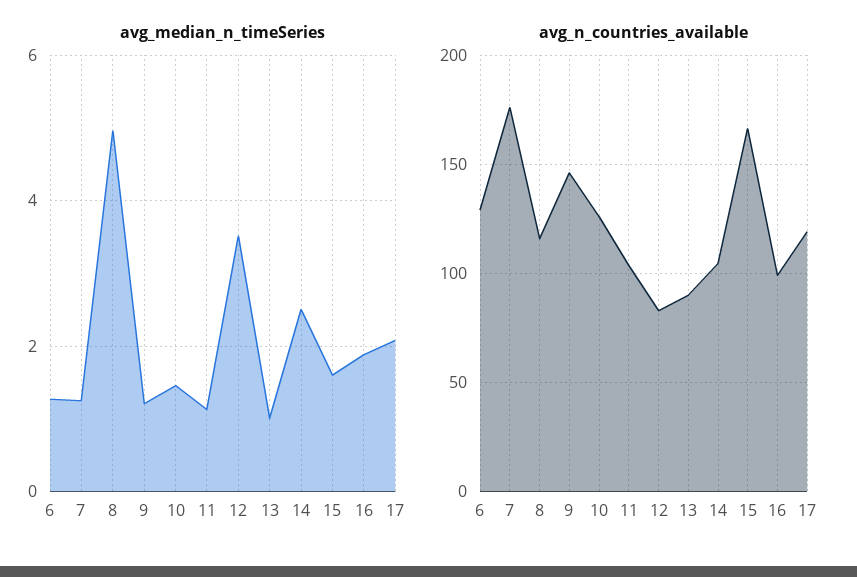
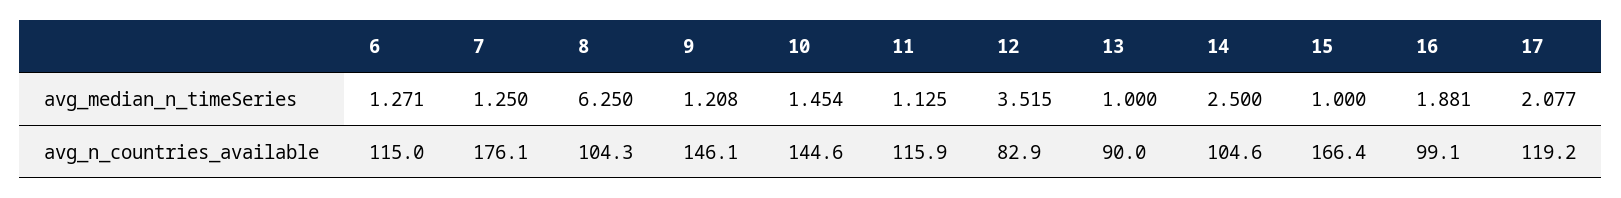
avg_median_n_timeSeries, 8: 5 -> 6.25
avg_median_n_timeSeries, 15: 1.6 -> 1
avg_n_countries_available, 6: 130 -> 115
avg_n_countries_available, 8: 115 -> 104.3
avg_n_countries_available, 10: 125 -> 144.6
avg_n_countries_available, 11: 105 -> 115.9

